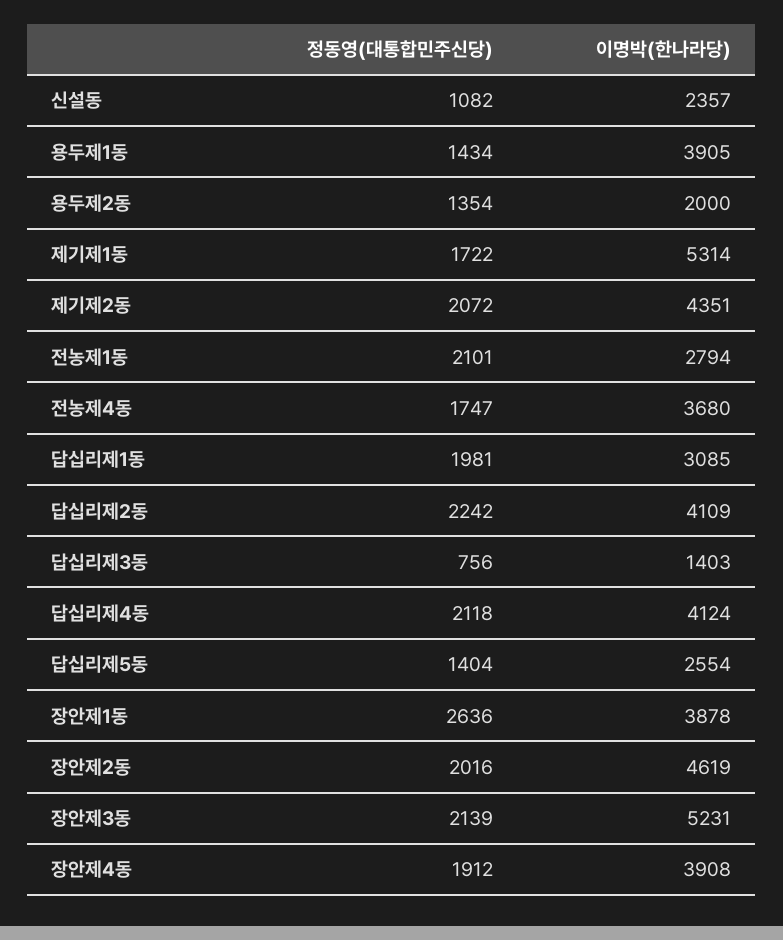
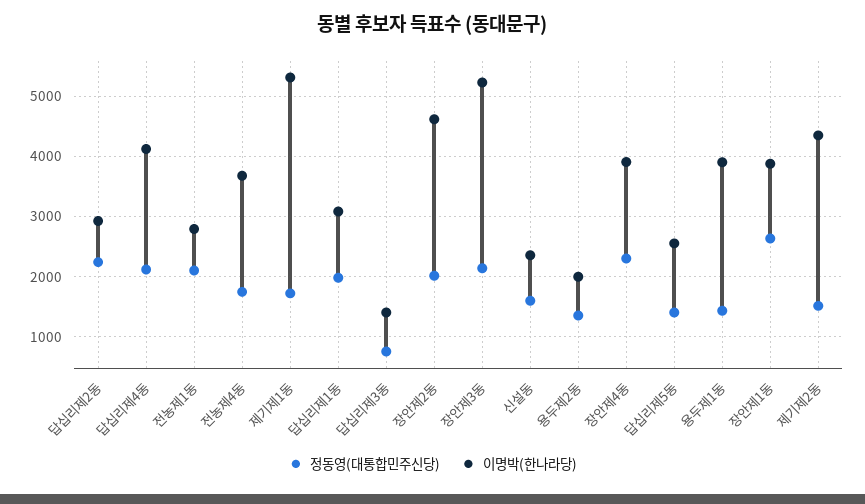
정동영(대통합민주신당), 신설동: 1082 -> 1600
정동영(대통합민주신당), 제기제2동: 2072 -> 1500
이명박(한나라당), 답십리제2동: 4109 -> 2900
정동영(대통합민주신당), 장안제4동: 1912 -> 2300

